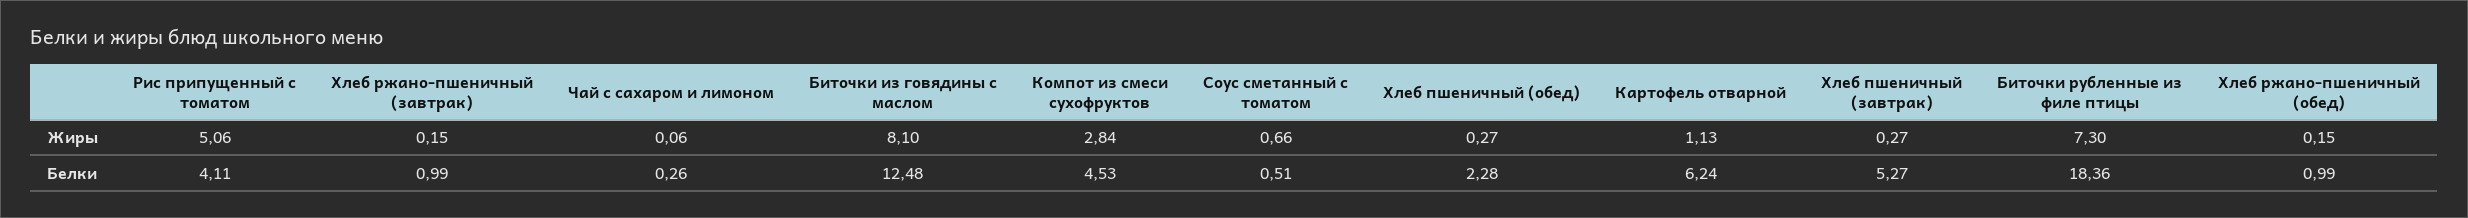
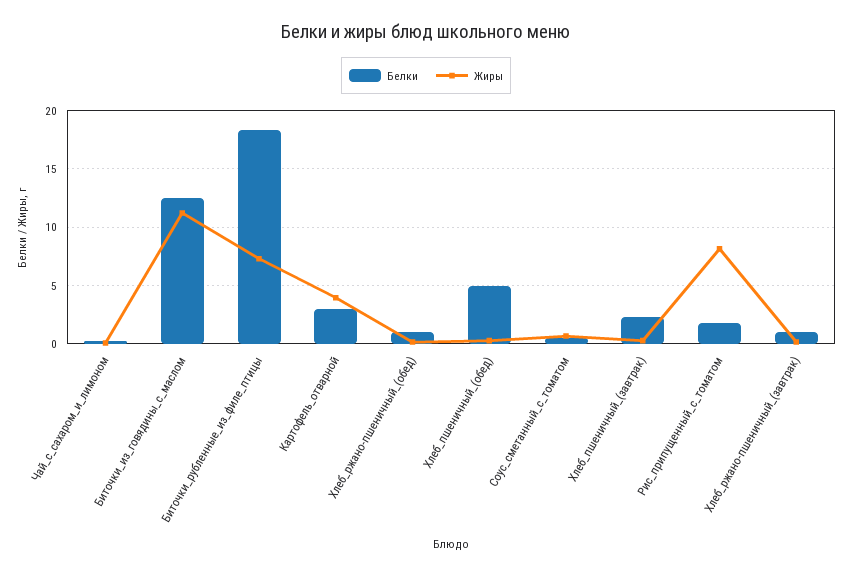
Жиры, Рис припущенный с томатом: 5.06 -> 8
Жиры, Биточки из говядины с маслом: 8.1 -> 11
Жиры, Компот из смеси сухофруктов: 2.84 -> none
Жиры, Картофель отварной: 1.13 -> 4
Белки, Рис припущенный с томатом: 4.11 -> 2
Белки, Компот из смеси сухофруктов: 4.53 -> none
Белки, Хлеб пшеничный (обед): 2.28 -> 5
Белки, Картофель отварной: 6.24 -> 3
Белки, Хлеб пшеничный (завтрак): 5.27 -> 2

